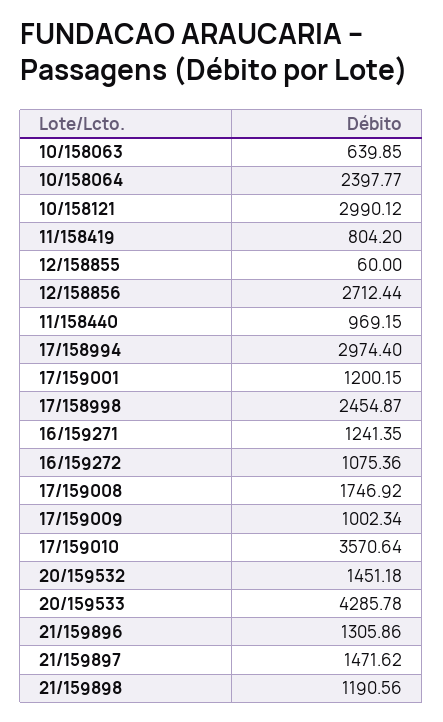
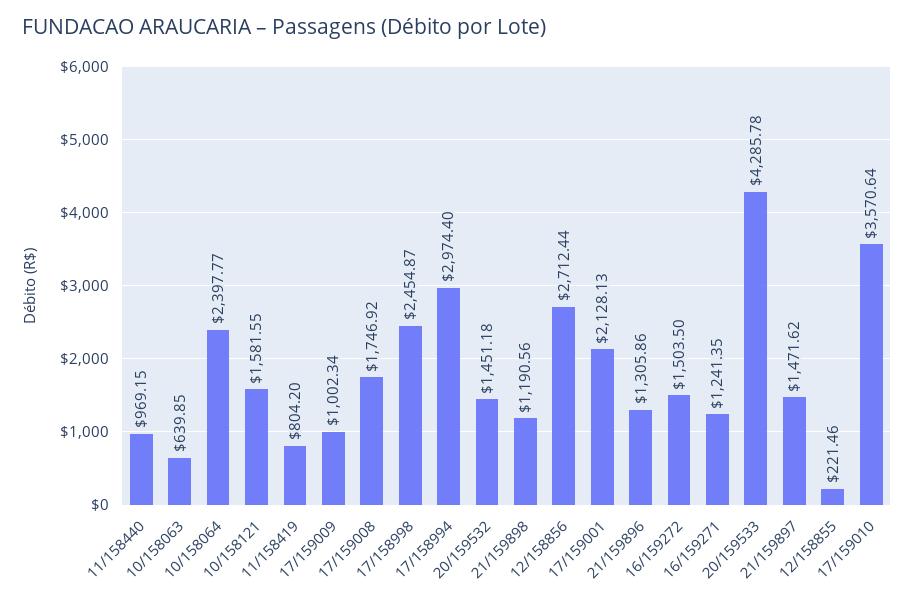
10/158121: 2990.12 -> 1581.55
12/158855: 60 -> 221.46
17/159001: 1200.15 -> 2128.13
16/159272: 1075.36 -> 1503.5

